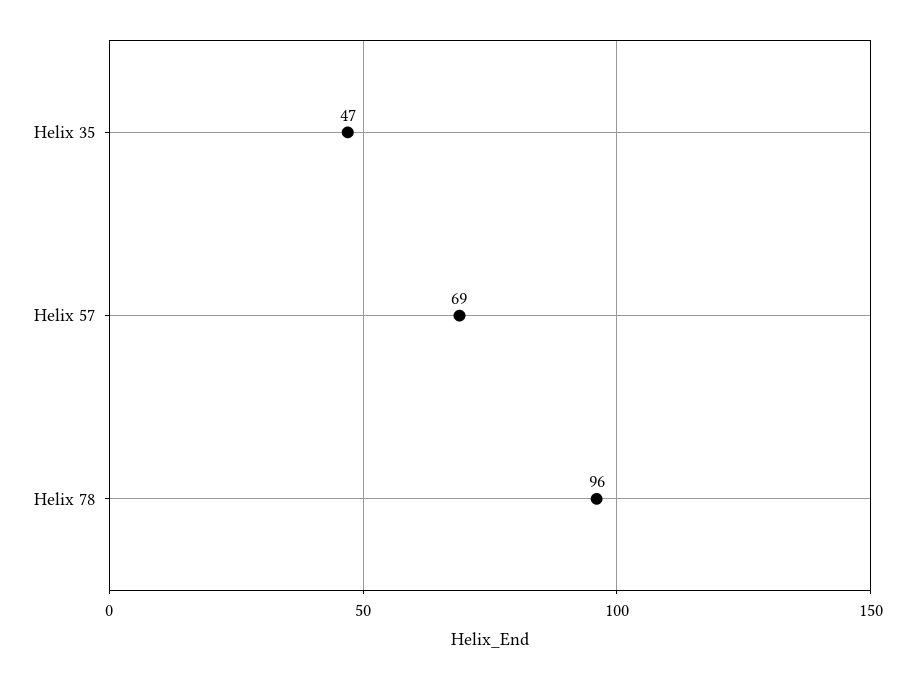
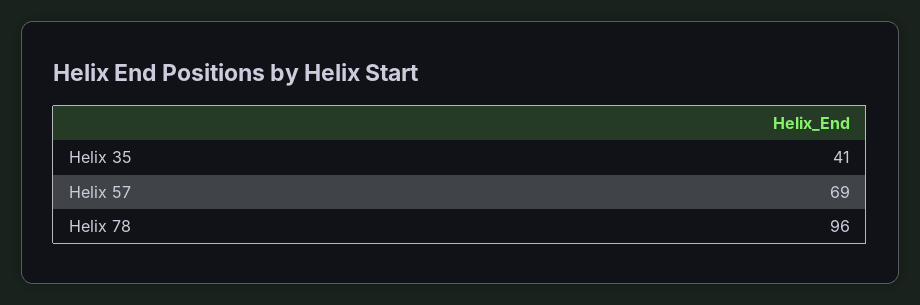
Helix 35: 47 -> 41

